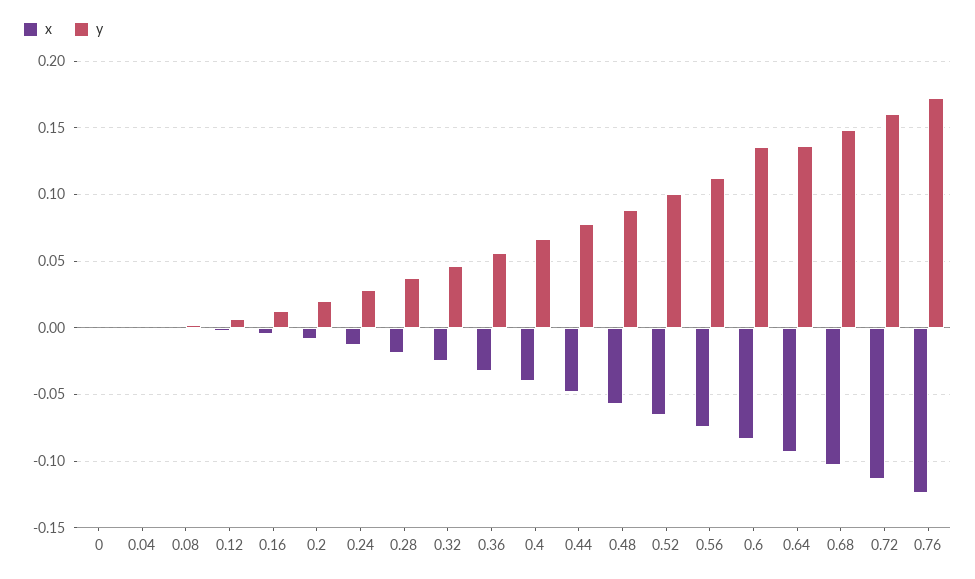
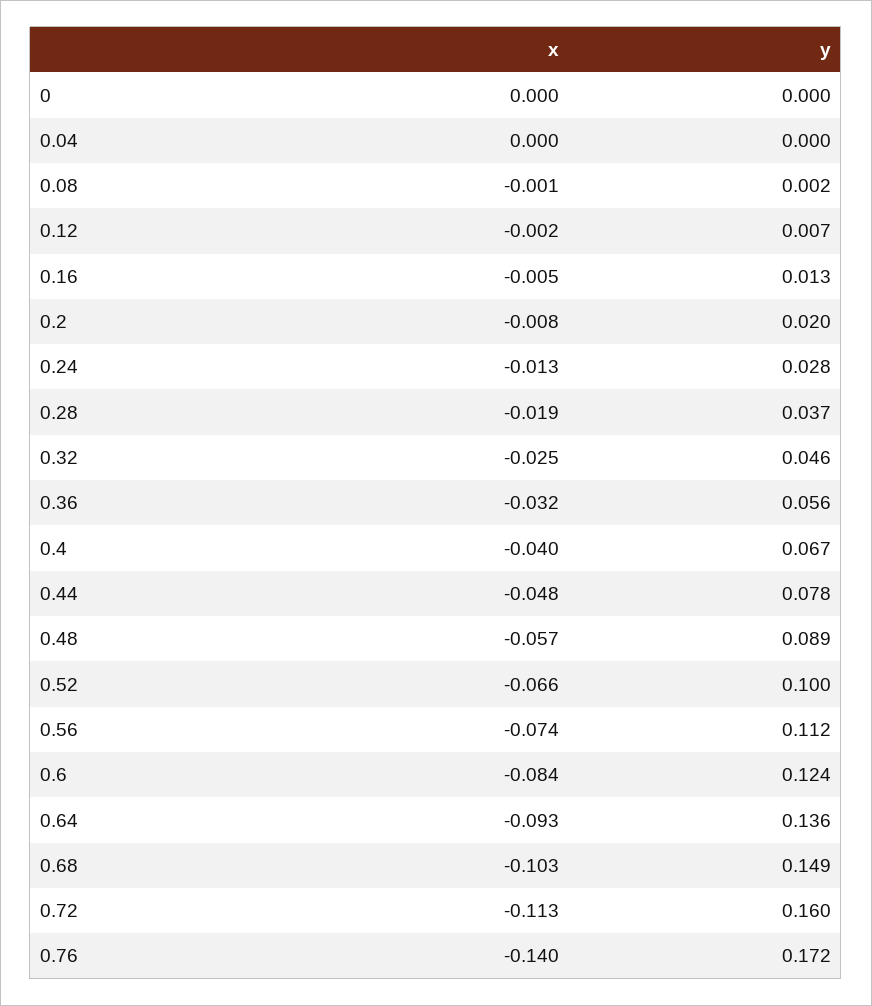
y, 0.6: 0.135 -> 0.124
x, 0.76: -0.125 -> -0.14

